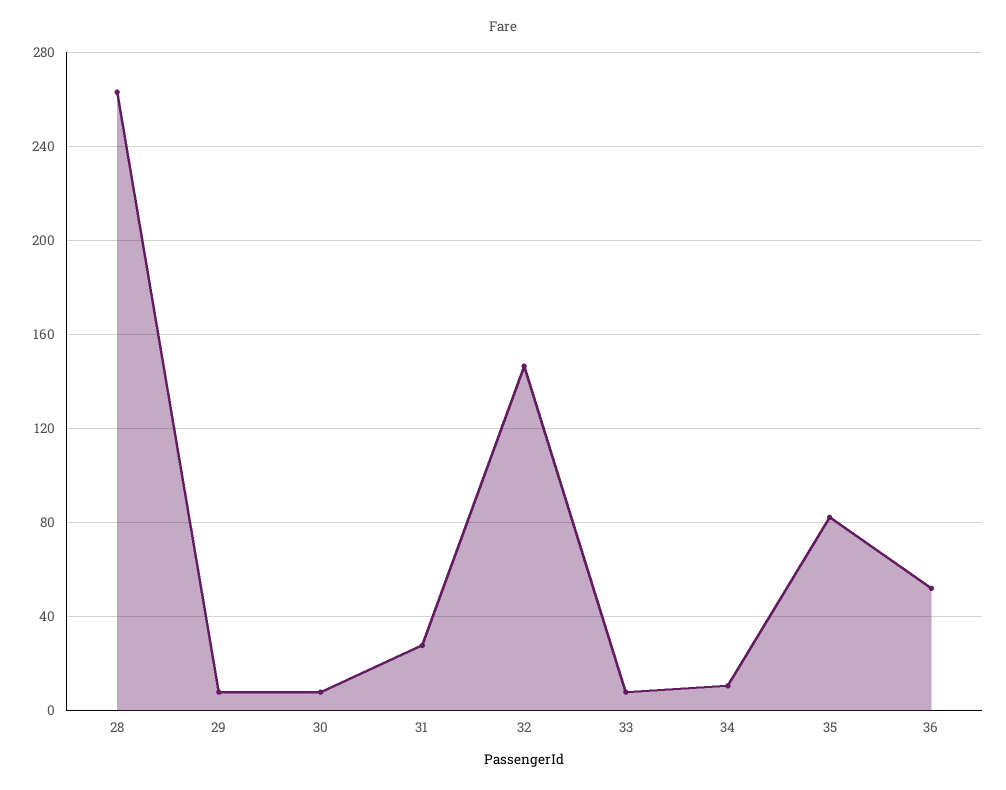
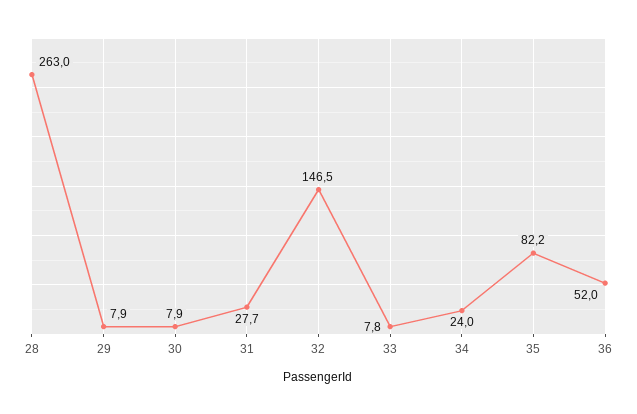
34: 10 -> 24

